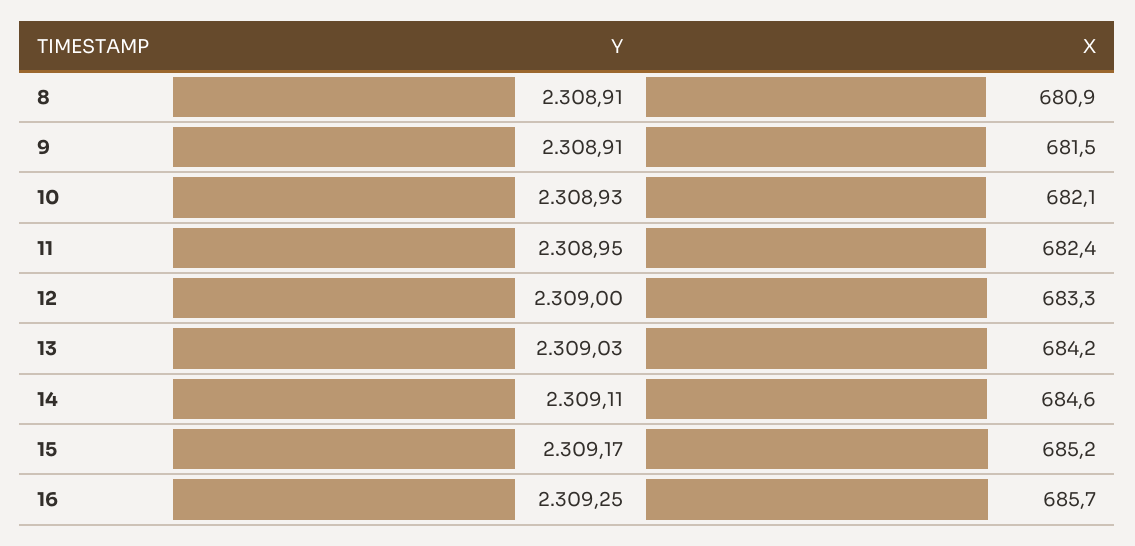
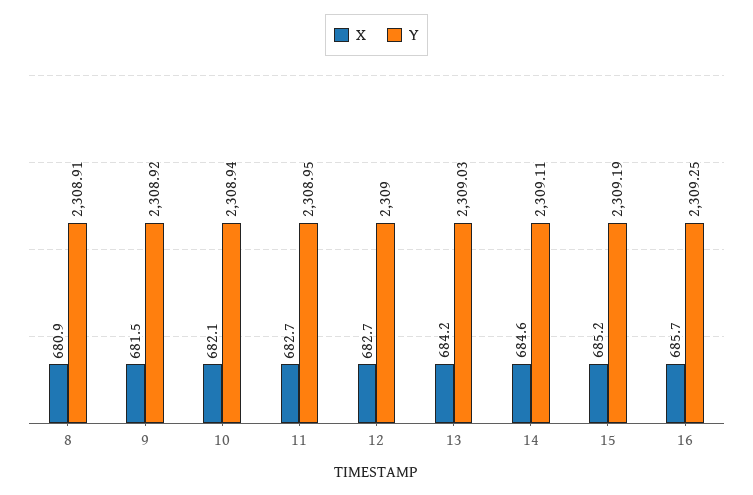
Y, 9: 2308.91 -> 2308.92
Y, 10: 2308.93 -> 2308.94
X, 11: 682.4 -> 682.7
X, 12: 683.3 -> 682.7
Y, 15: 2309.17 -> 2309.19

